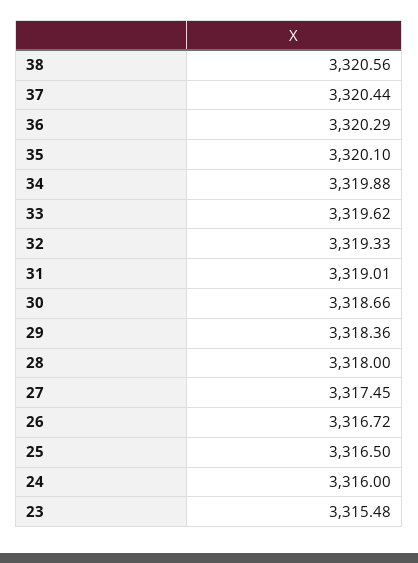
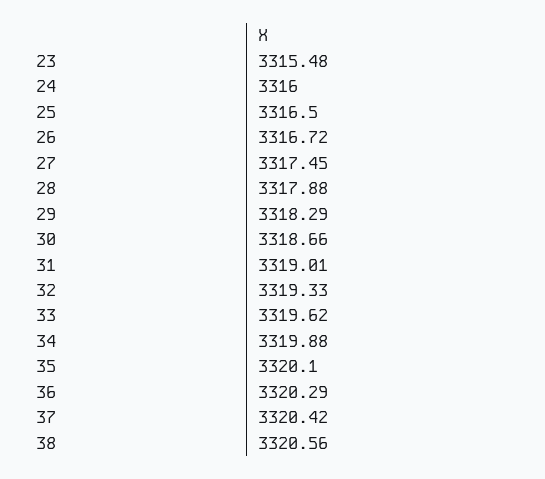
37: 3320.44 -> 3320.42
29: 3318.36 -> 3318.29
28: 3318 -> 3317.88

